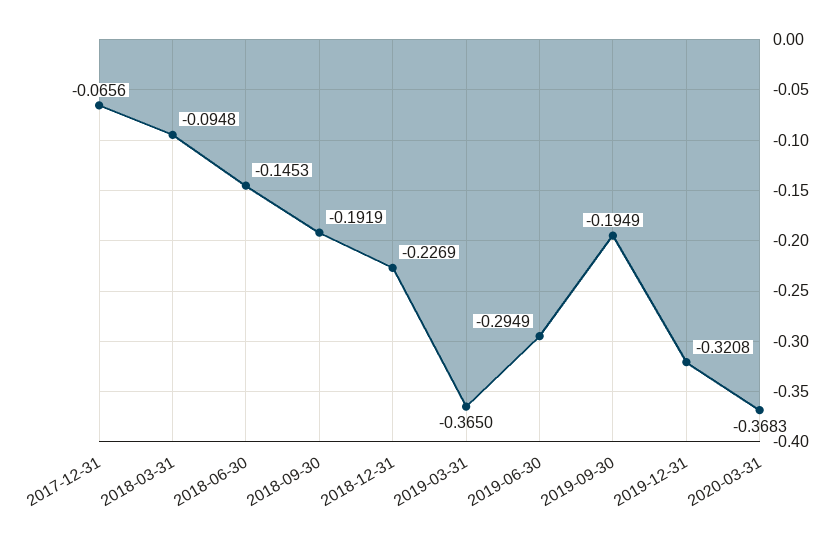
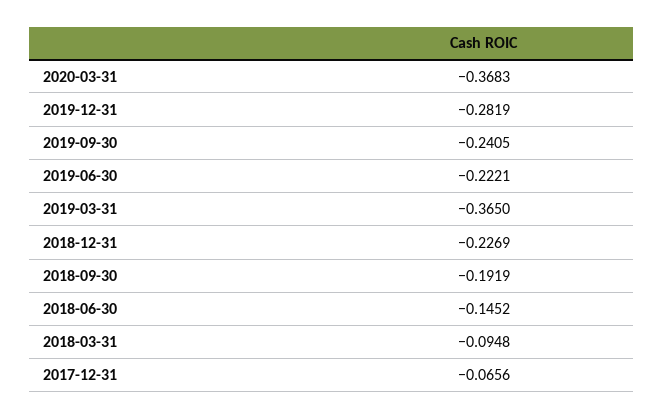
2018-06-30: -0.1453 -> -0.1452
2019-06-30: -0.2949 -> -0.2221
2019-09-30: -0.1949 -> -0.2405
2019-12-31: -0.3208 -> -0.2819

